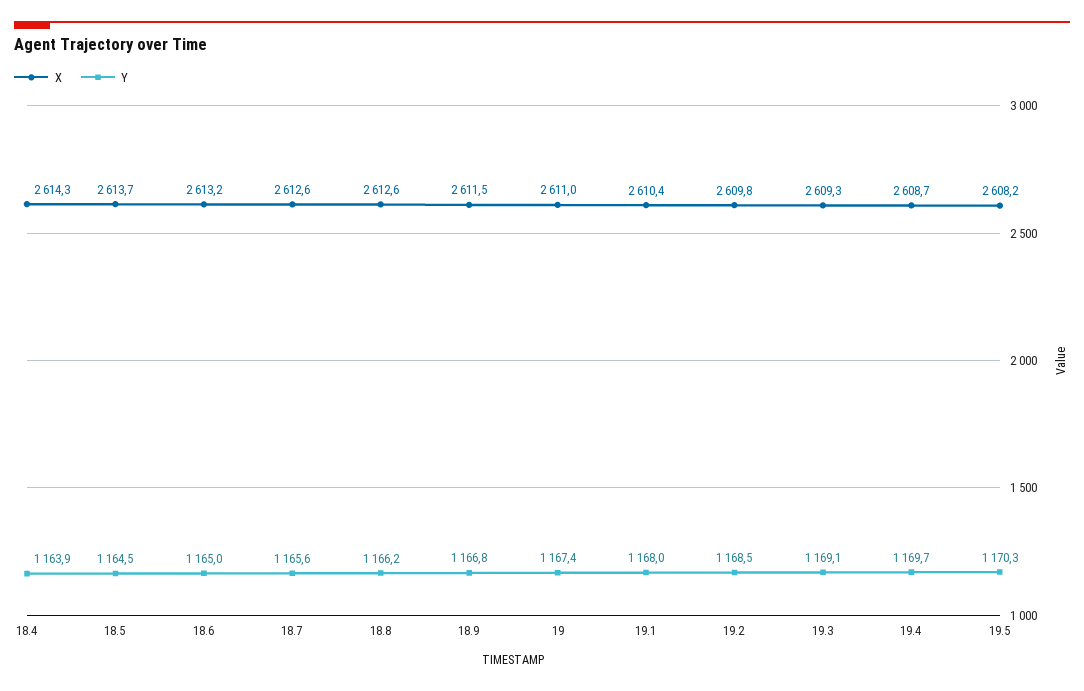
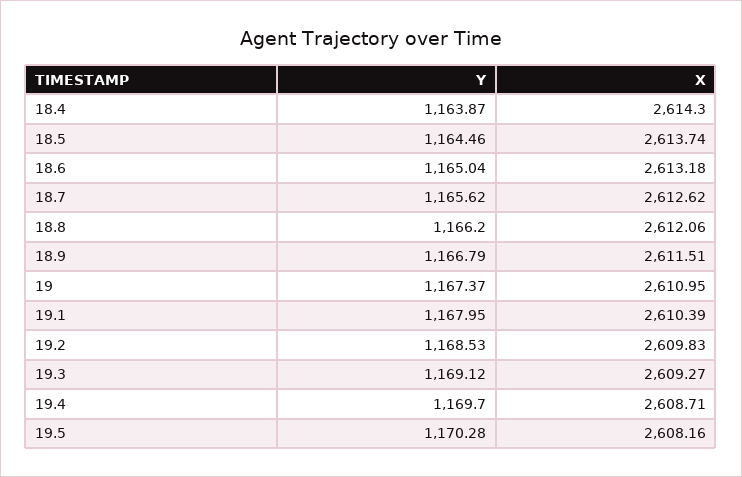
X, 18.8: 2612.6 -> 2612.06

